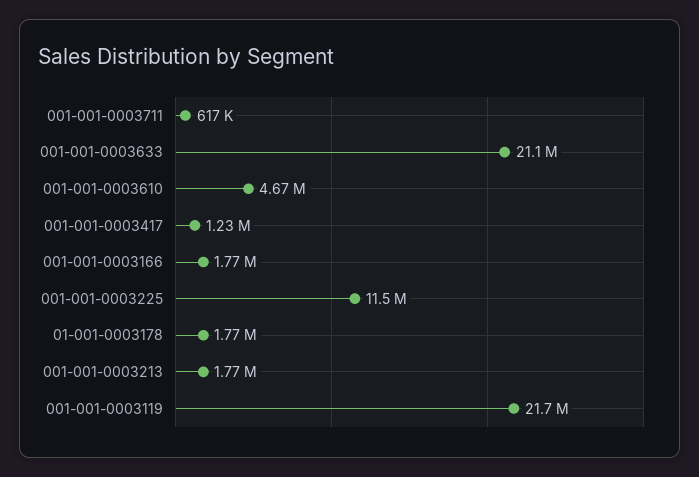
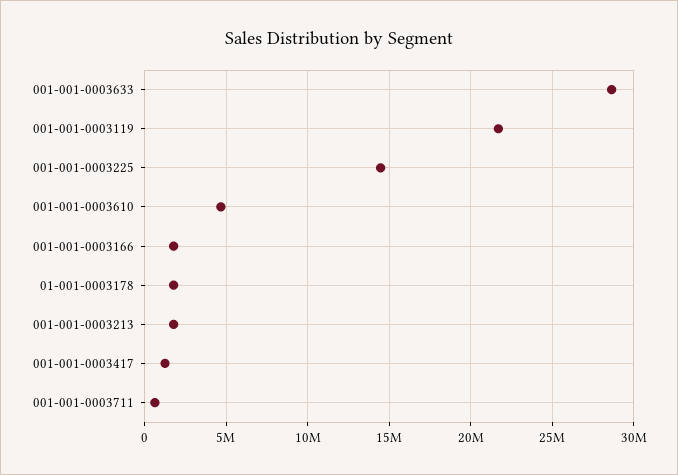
001-001-0003633: 21100000 -> 28500000
001-001-0003225: 11500000 -> 14500000

